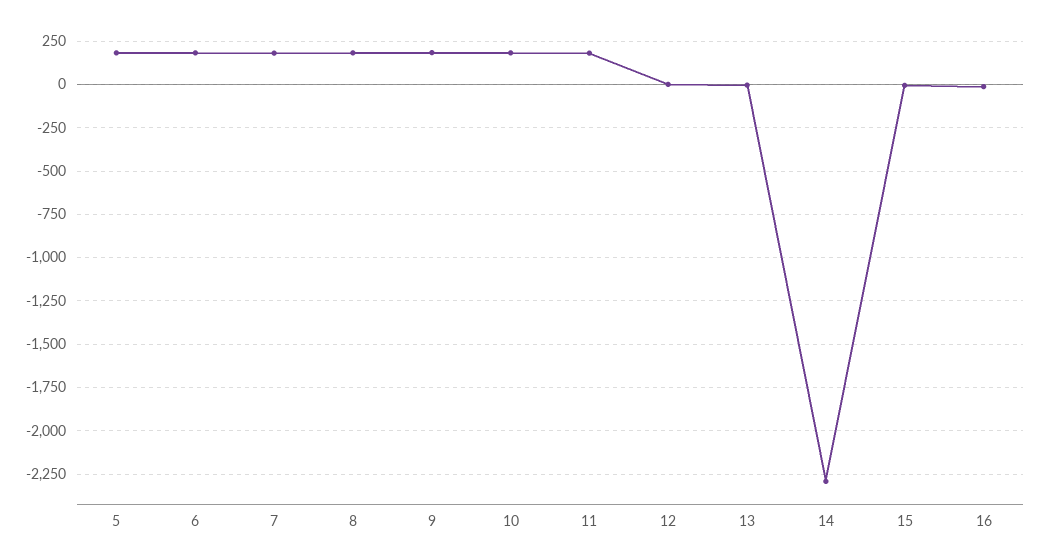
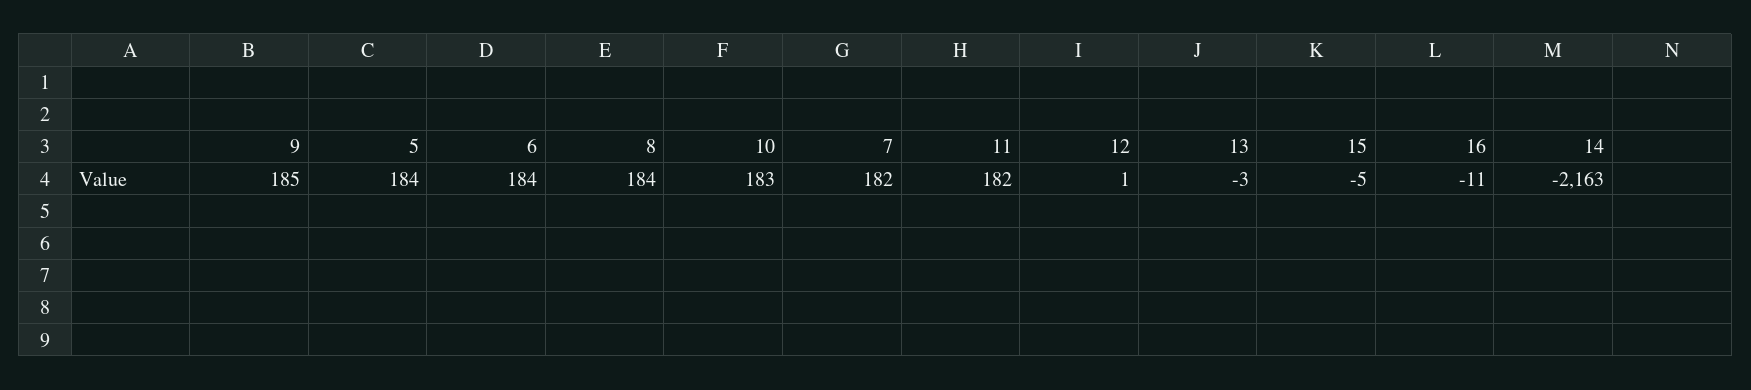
14: -2300 -> -2163

